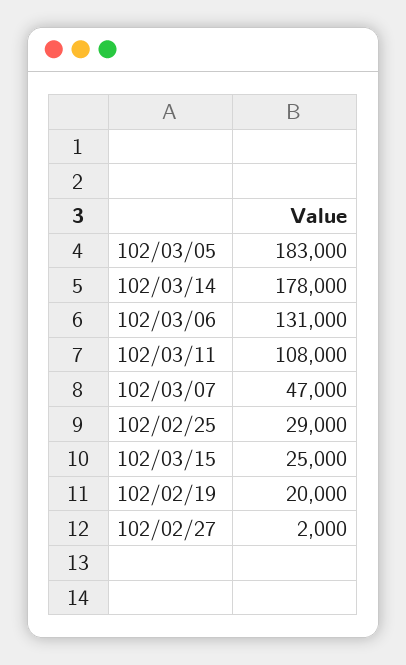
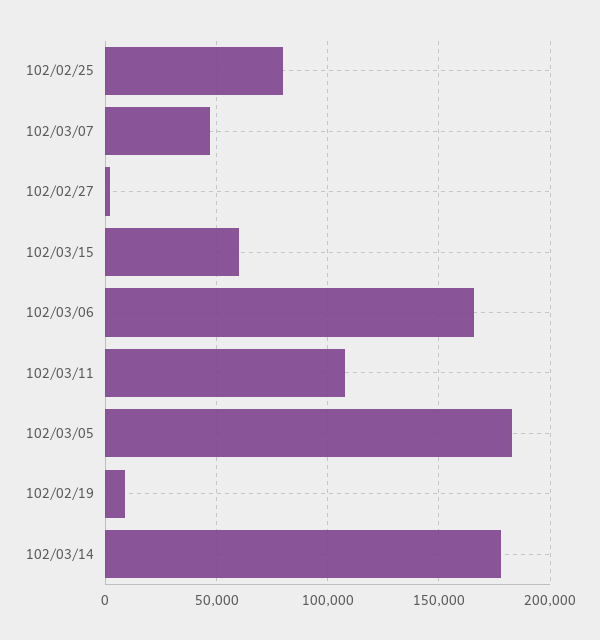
102/03/06: 131000 -> 165000
102/02/25: 29000 -> 80000
102/03/15: 25000 -> 60000
102/02/19: 20000 -> 10000

